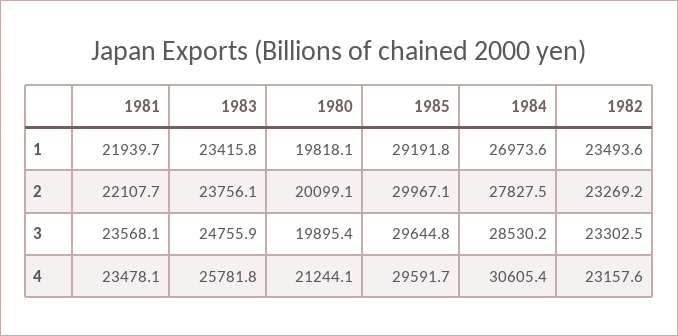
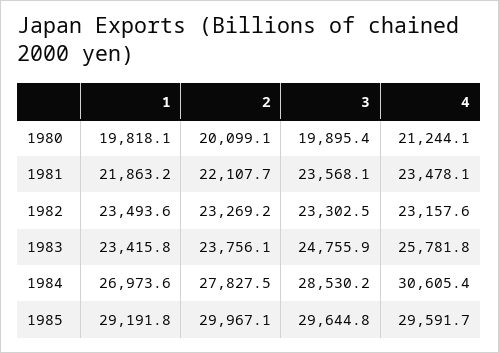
1981, 1: 21939.7 -> 21863.2

